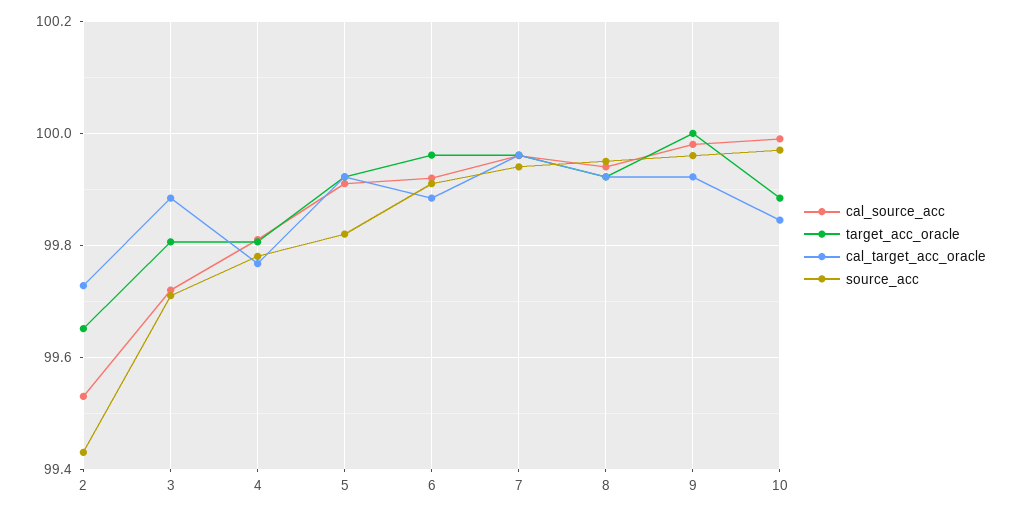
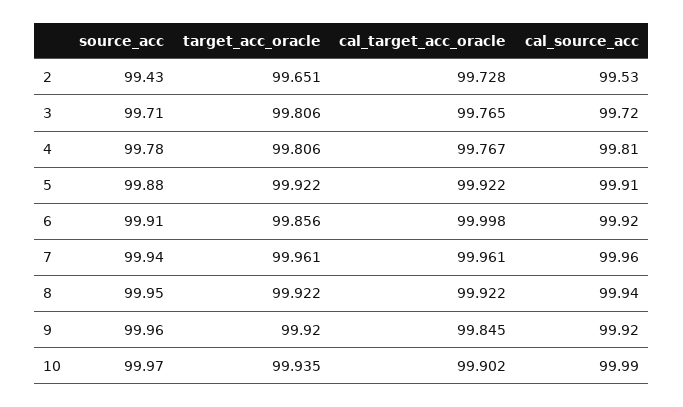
cal_target_acc_oracle, 3: 99.88 -> 99.765
source_acc, 5: 99.82 -> 99.88
target_acc_oracle, 6: 99.96 -> 99.856
cal_target_acc_oracle, 6: 99.88 -> 99.998
cal_source_acc, 9: 99.98 -> 99.92
target_acc_oracle, 9: 100 -> 99.92
cal_target_acc_oracle, 9: 99.92 -> 99.845
target_acc_oracle, 10: 99.88 -> 99.935
cal_target_acc_oracle, 10: 99.84 -> 99.902

